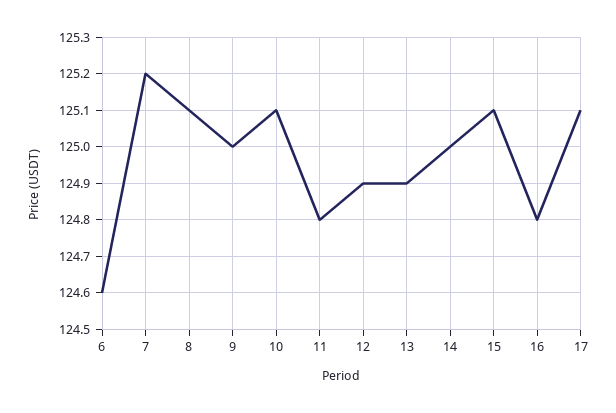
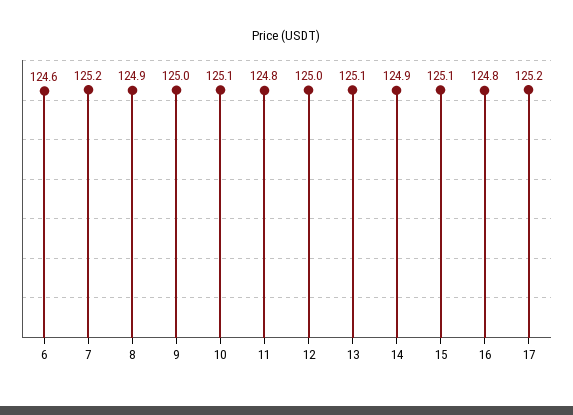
8: 125.1 -> 124.9
12: 124.9 -> 125
13: 124.9 -> 125.1
14: 125 -> 124.9
17: 125.1 -> 125.2

